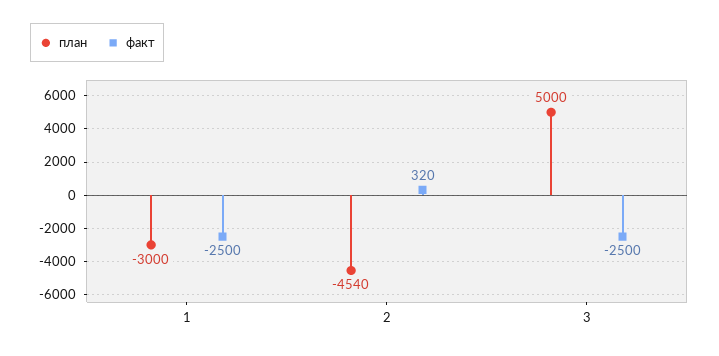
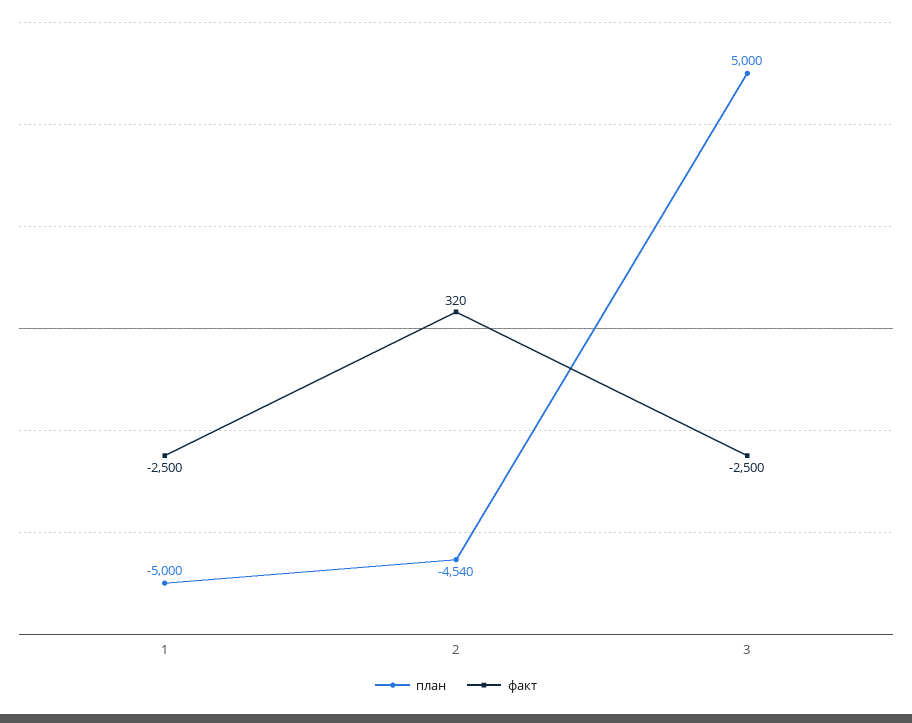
план, 1: -3000 -> -5000

